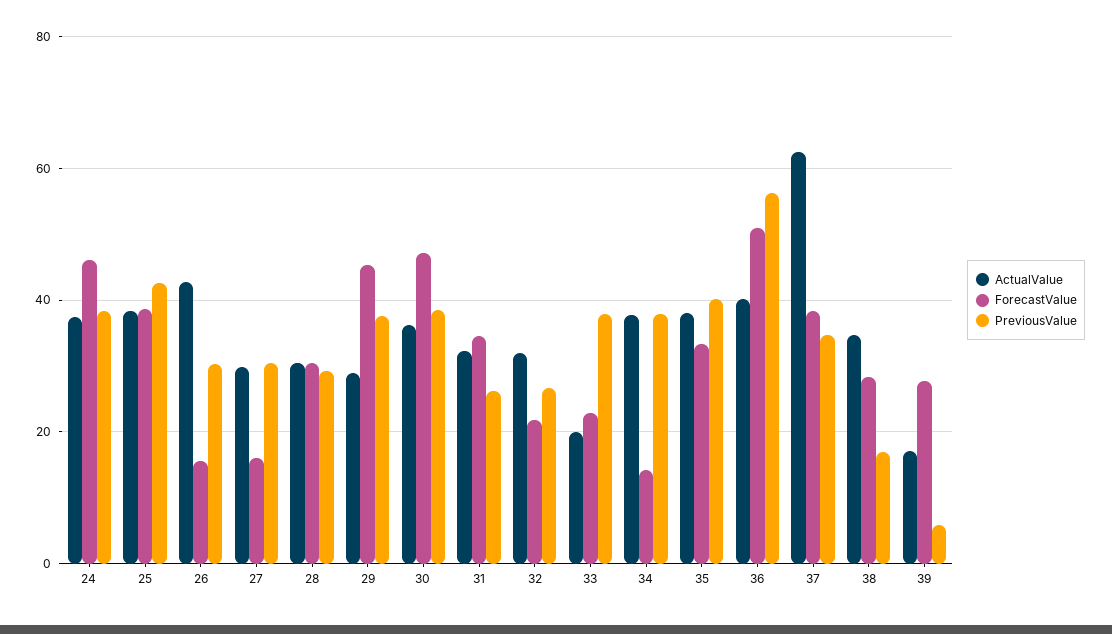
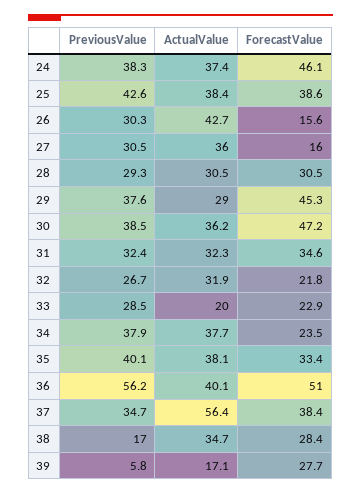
ActualValue, 27: 30 -> 36
PreviousValue, 31: 26 -> 32.4
PreviousValue, 33: 38 -> 28.5
ForecastValue, 34: 14 -> 23.5
ActualValue, 37: 62 -> 56.4

